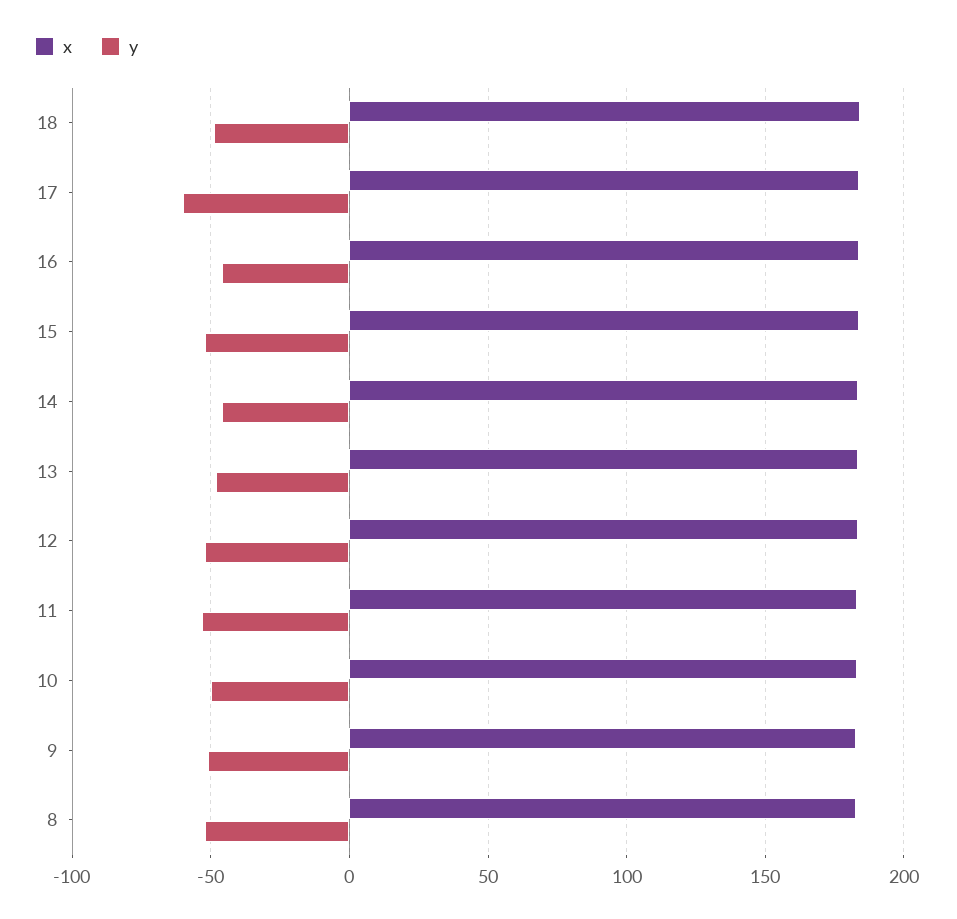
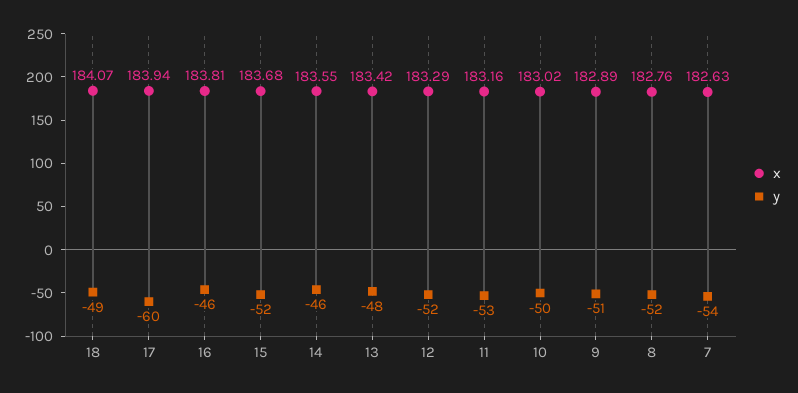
x, 7: none -> 182.63
y, 7: none -> -54

